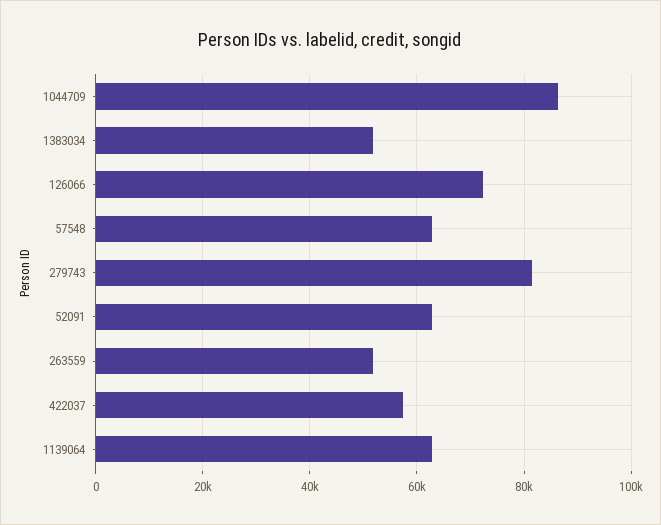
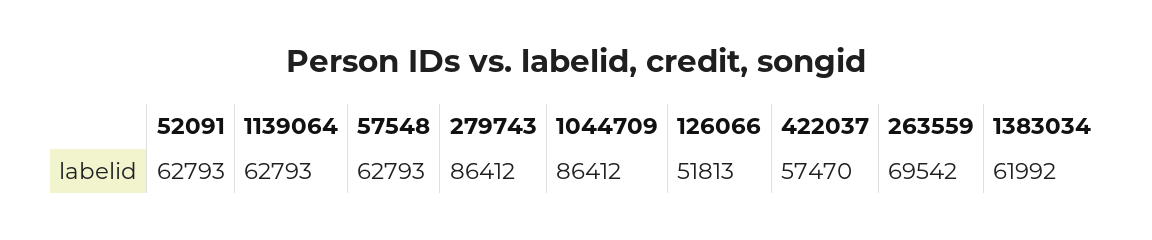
1383034: 52000 -> 61992
126066: 72000 -> 51813
279743: 82000 -> 86412
263559: 52000 -> 69542

